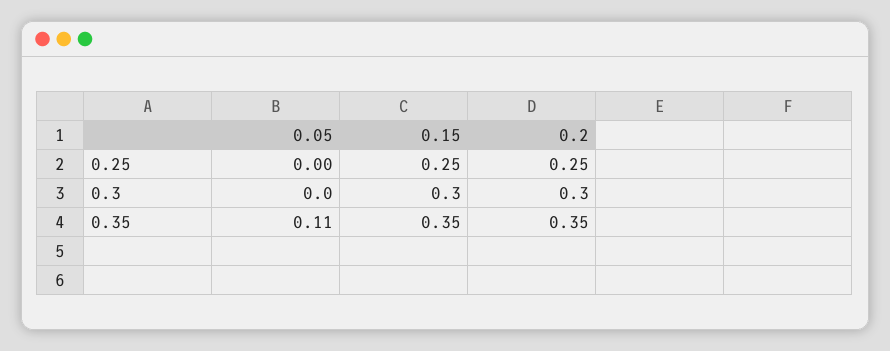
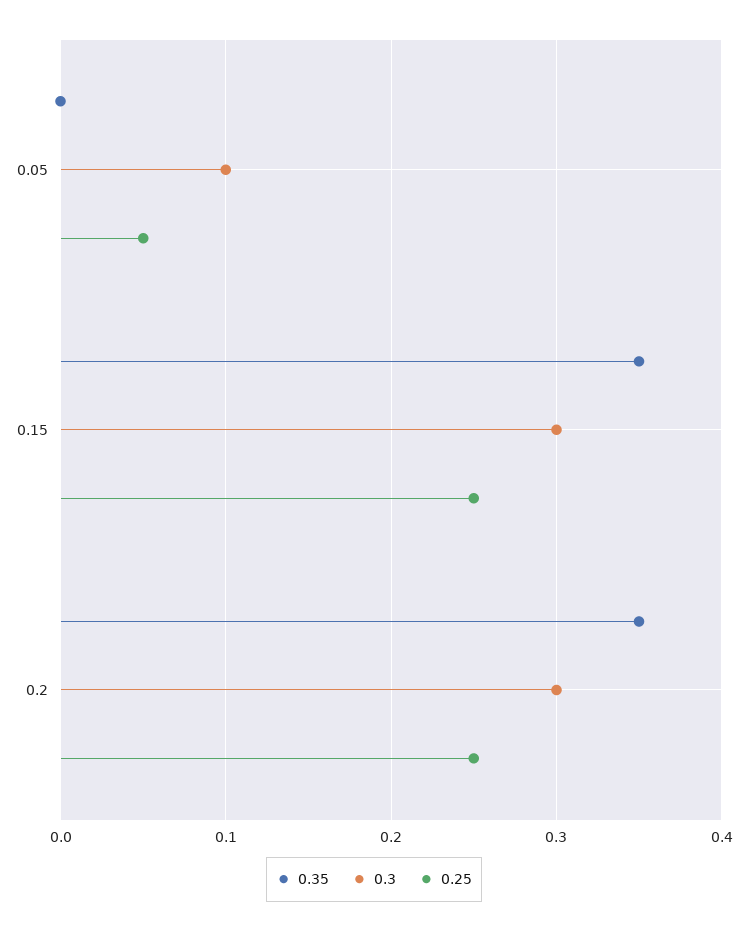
0.25, 0.05: 0 -> 0.05
0.3, 0.05: 0 -> 0.1
0.35, 0.05: 0.11 -> 0

